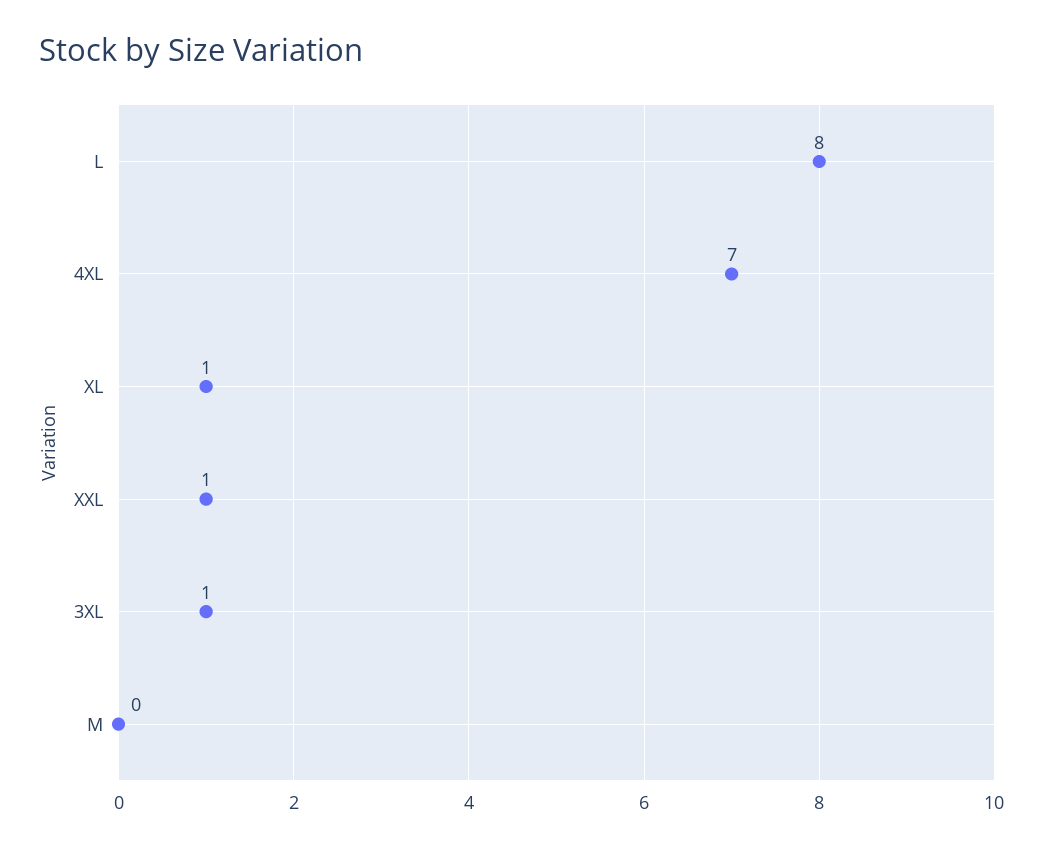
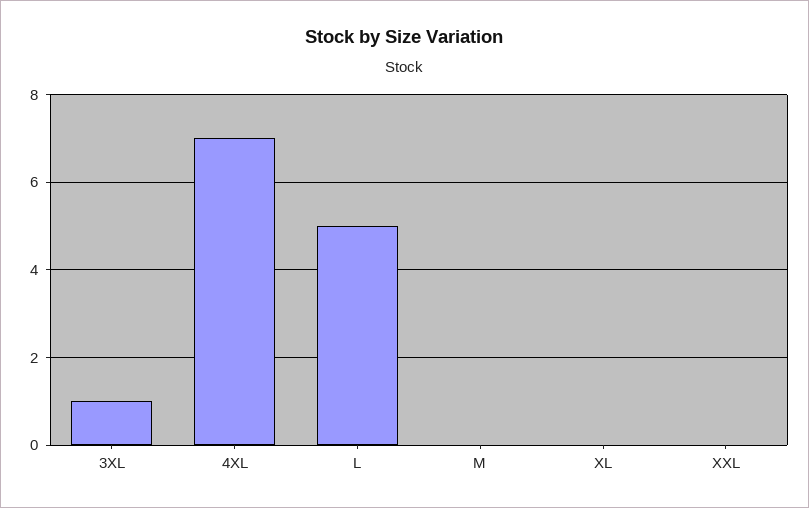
L: 8 -> 5
XL: 1 -> 0
XXL: 1 -> 0

